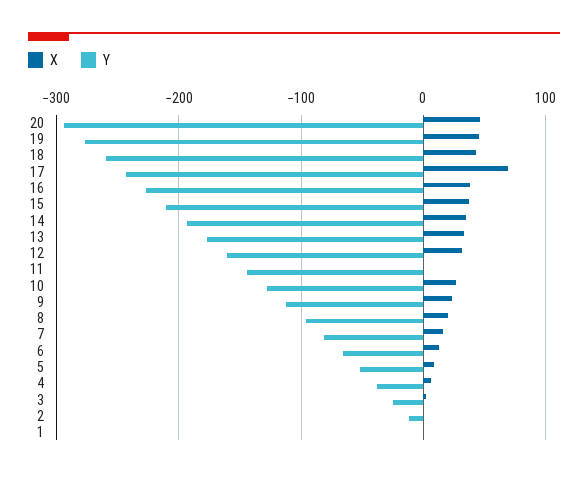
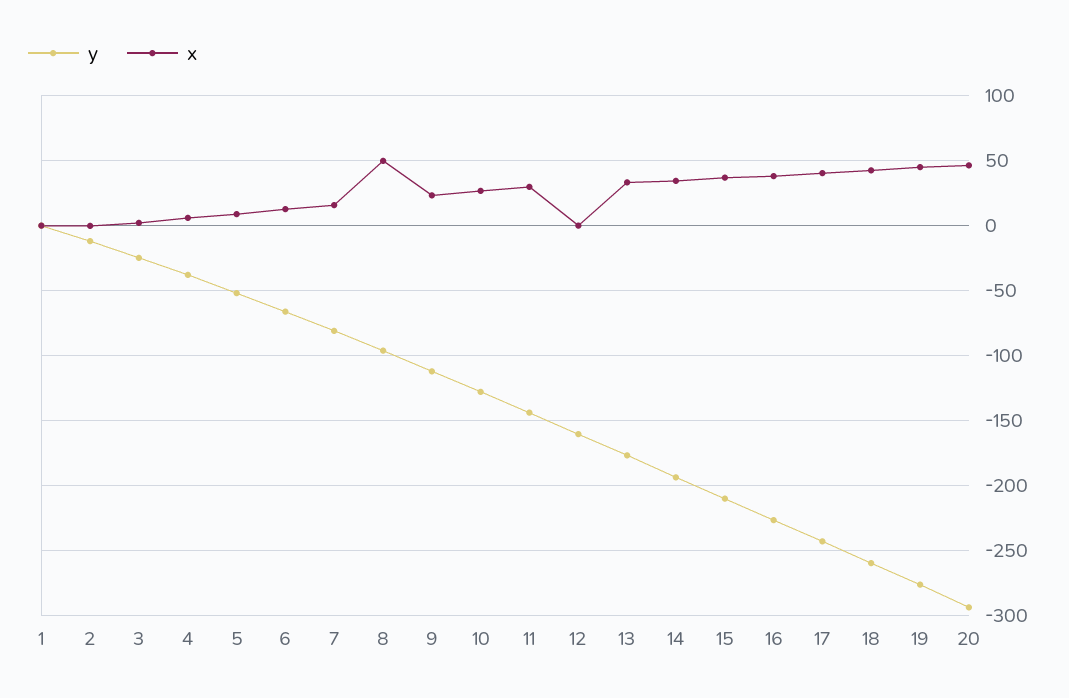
X, 17: 70 -> 40
X, 12: 30 -> 0
X, 11: 0 -> 30
X, 8: 20 -> 50

